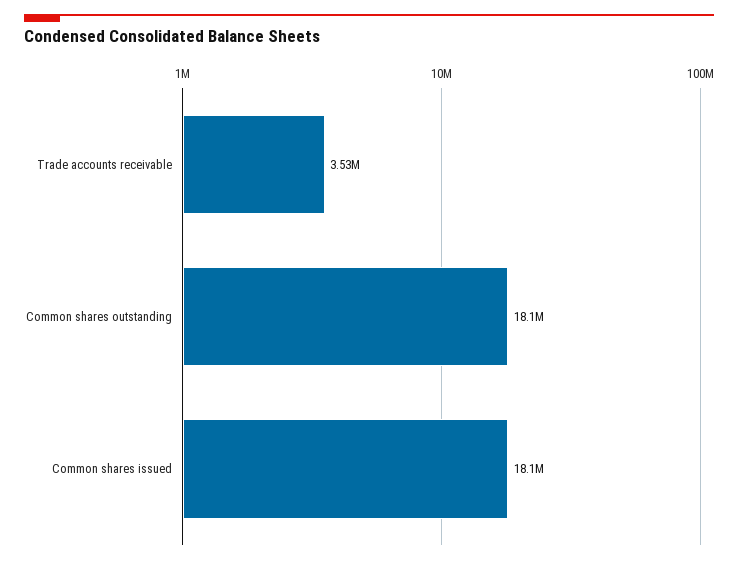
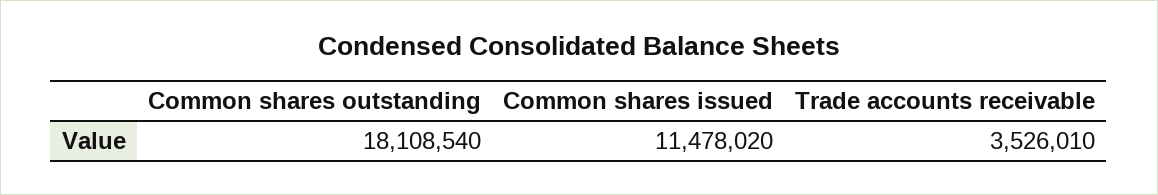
Common shares issued: 18100000 -> 11478020

